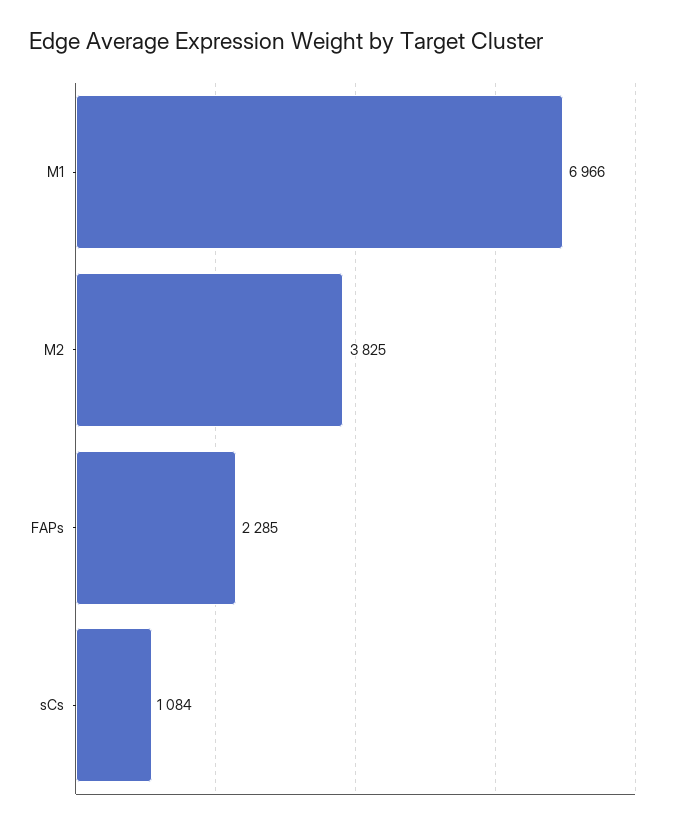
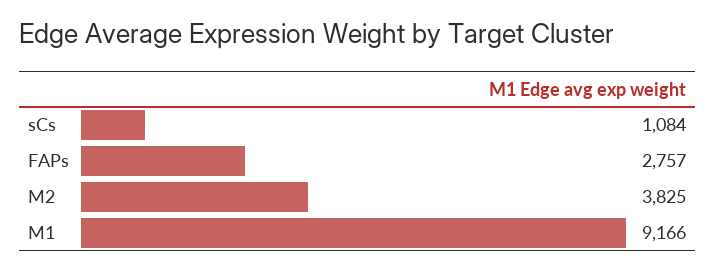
M1: 6966 -> 9166
FAPs: 2285 -> 2757

